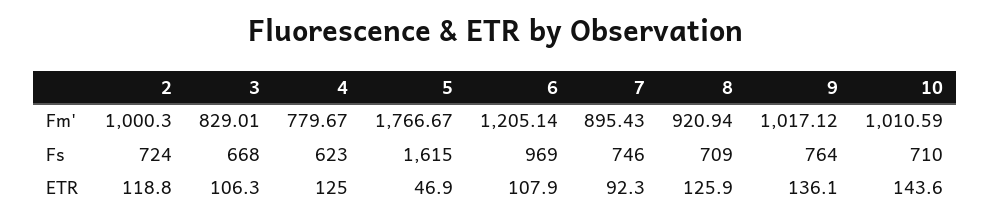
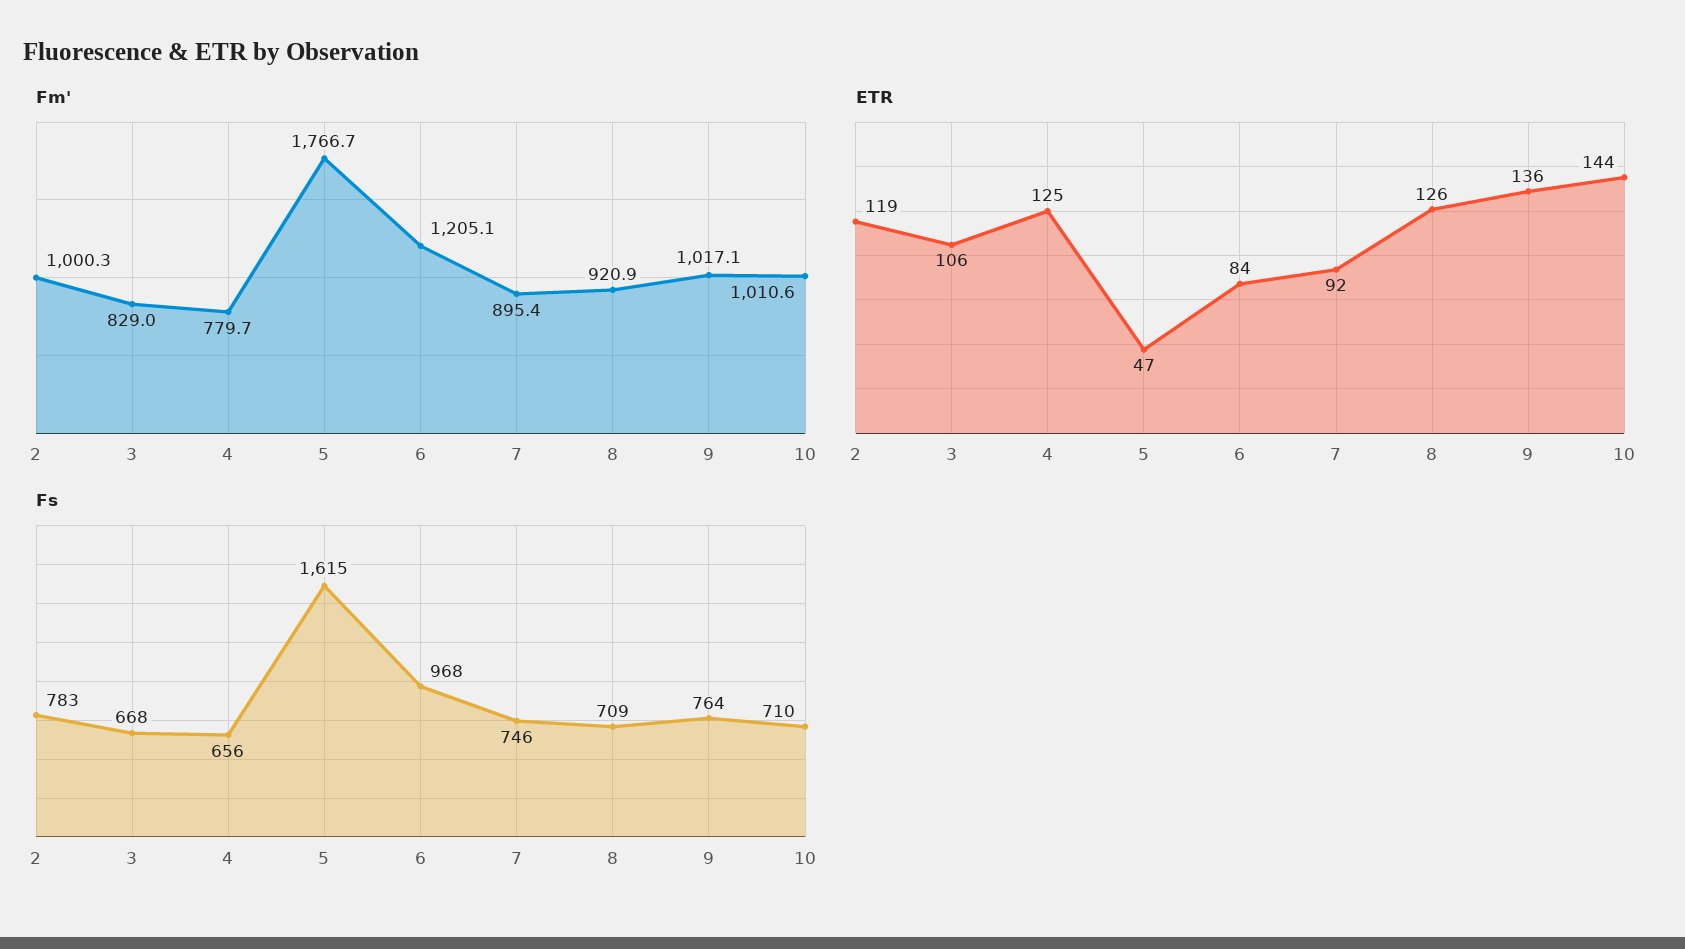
Fs, 2: 724 -> 783
Fs, 4: 623 -> 656
Fs, 6: 969 -> 968
ETR, 6: 107.9 -> 84

